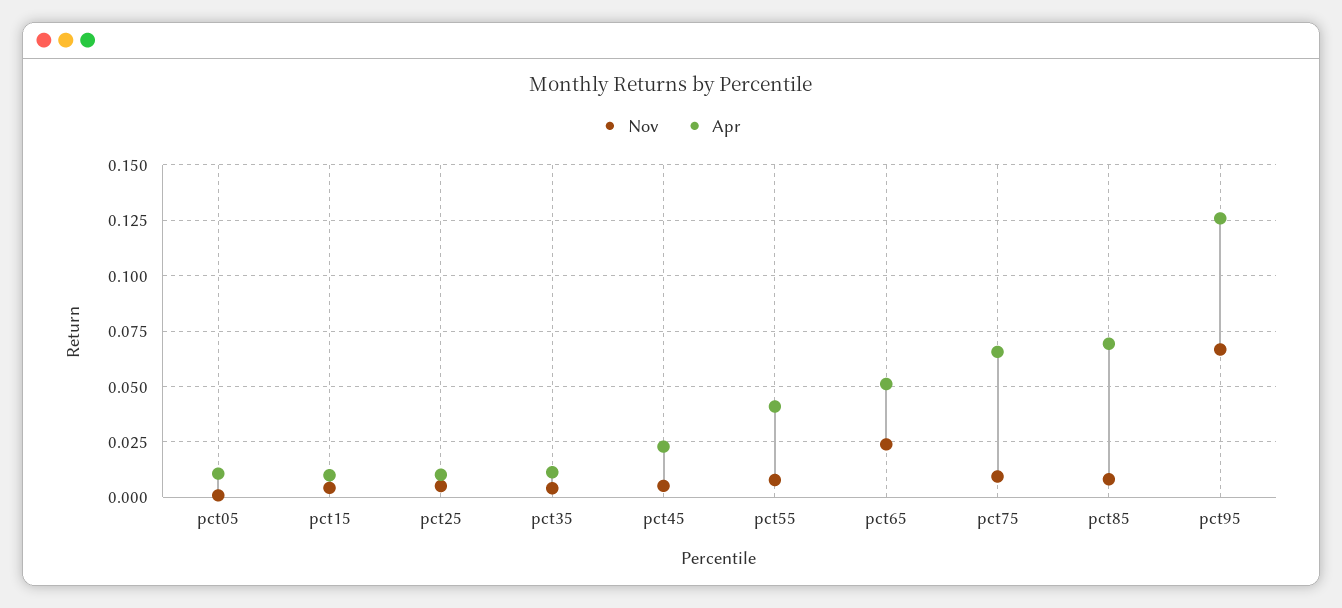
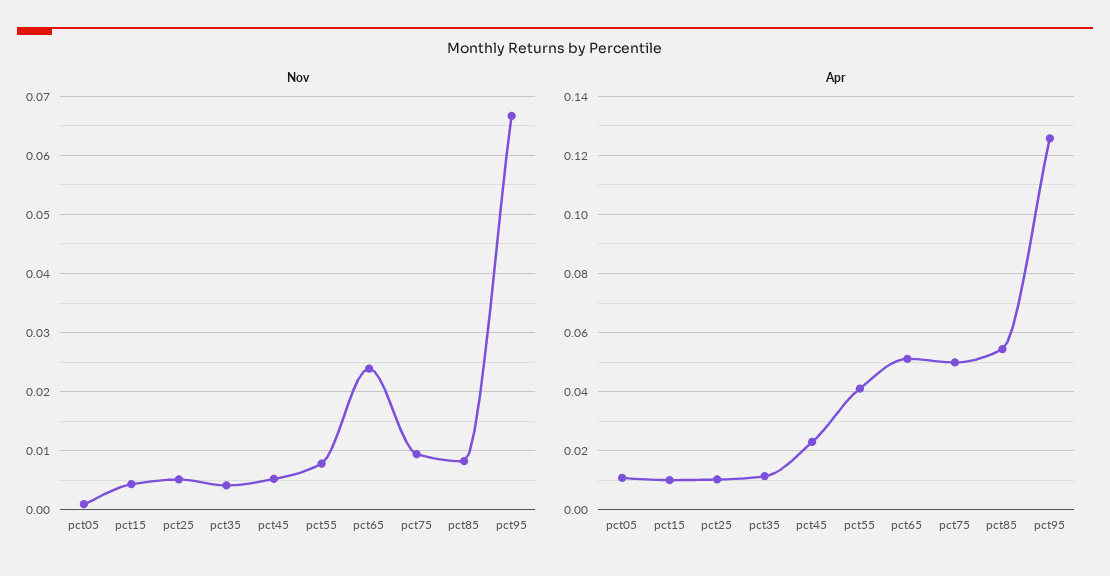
Apr, pct75: 0.065 -> 0.05
Apr, pct85: 0.07 -> 0.055

